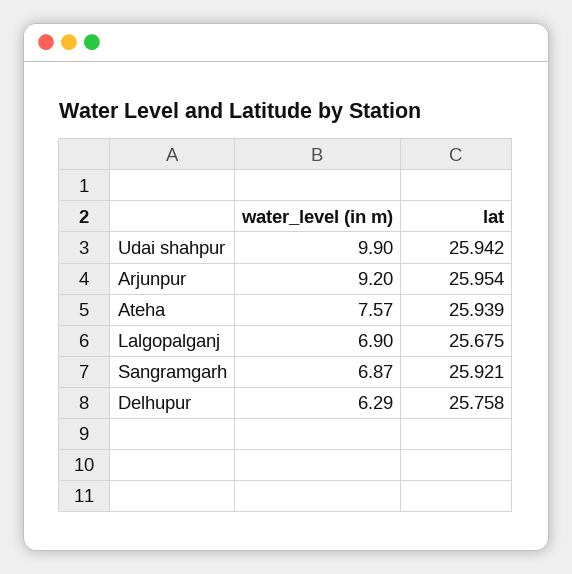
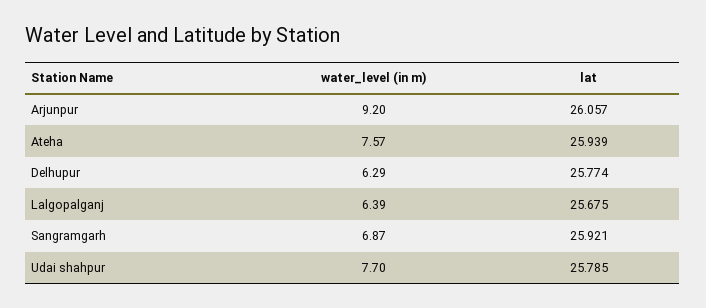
water_level (in m), Udai shahpur: 9.9 -> 7.7
lat, Udai shahpur: 25.942 -> 25.785
lat, Arjunpur: 25.954 -> 26.057
water_level (in m), Lalgopalganj: 6.9 -> 6.39
lat, Delhupur: 25.758 -> 25.774

